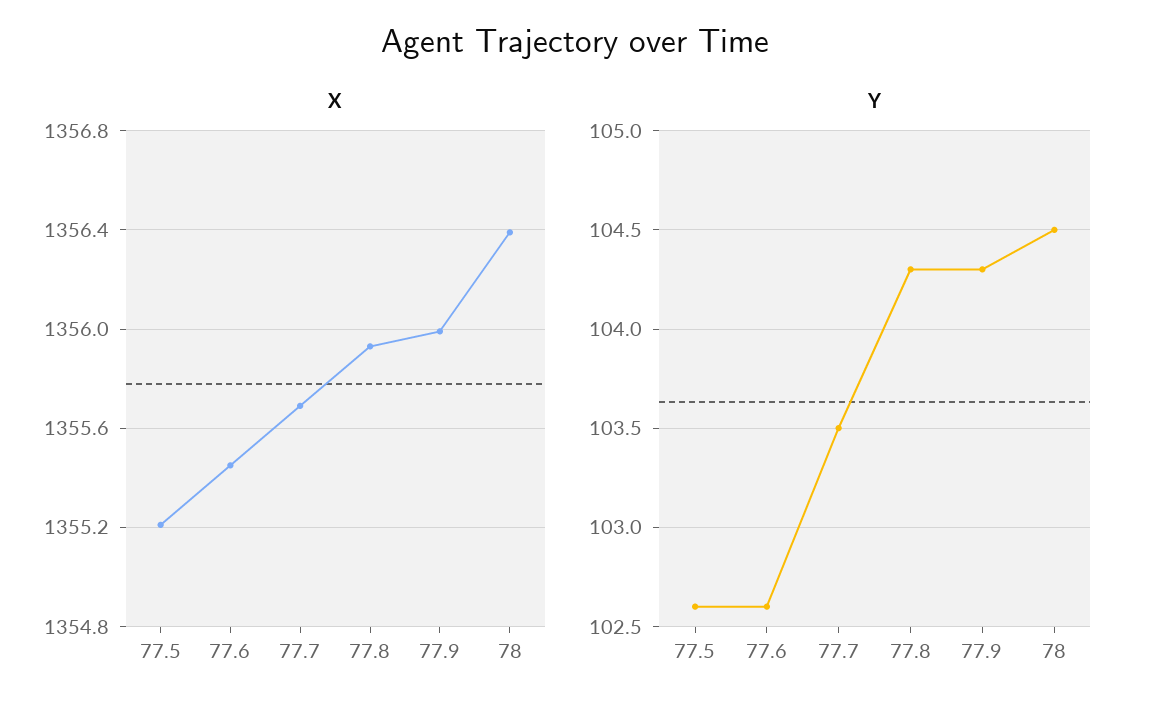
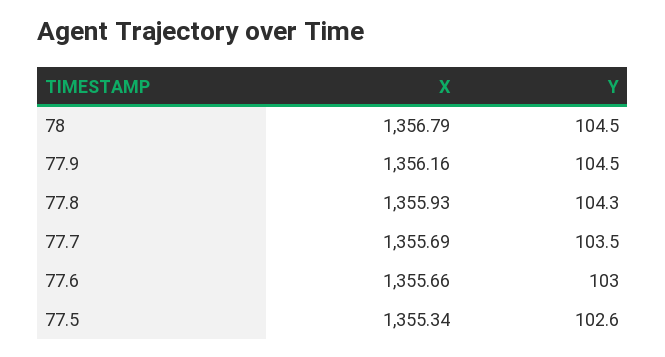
X, 77.5: 1355.2 -> 1355.34
X, 77.6: 1355.45 -> 1355.66
X, 77.9: 1356 -> 1356.16
X, 78: 1356.4 -> 1356.79
Y, 77.6: 102.6 -> 103
Y, 77.9: 104.3 -> 104.5

